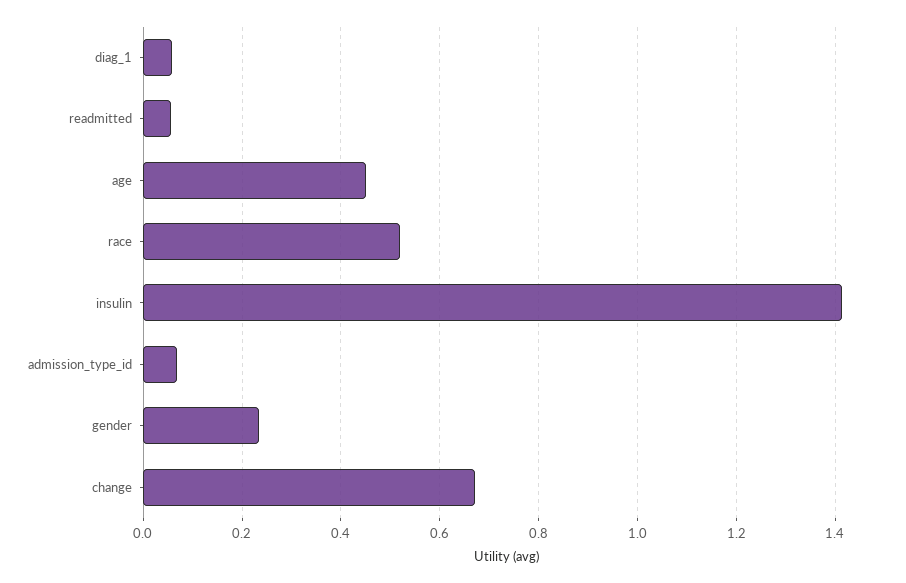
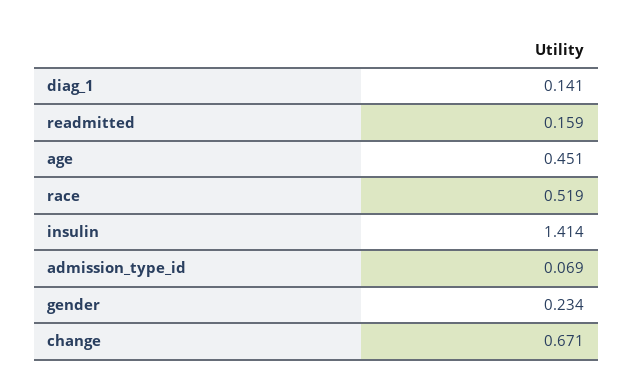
diag_1: 0.06 -> 0.141
readmitted: 0.06 -> 0.159

